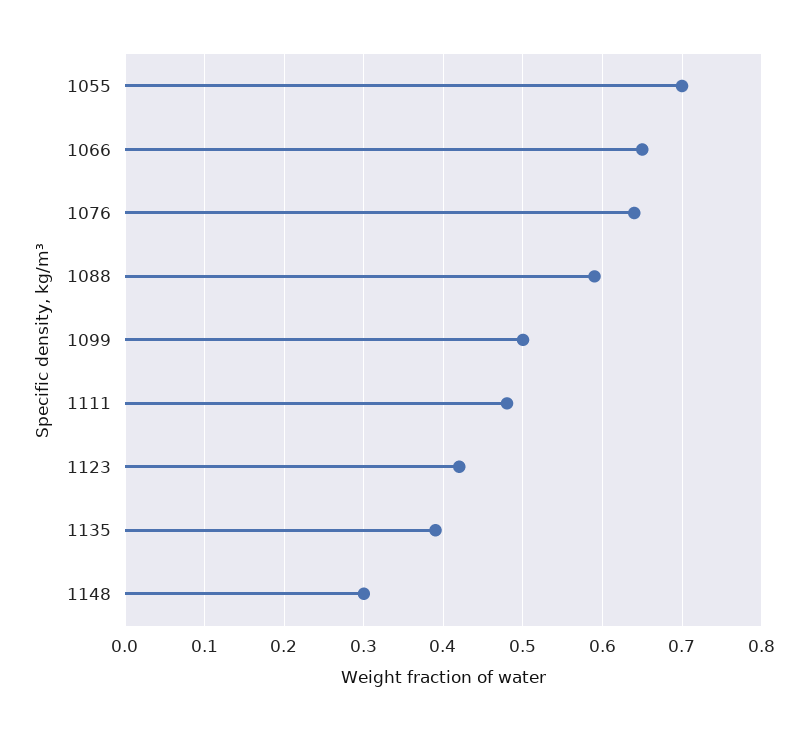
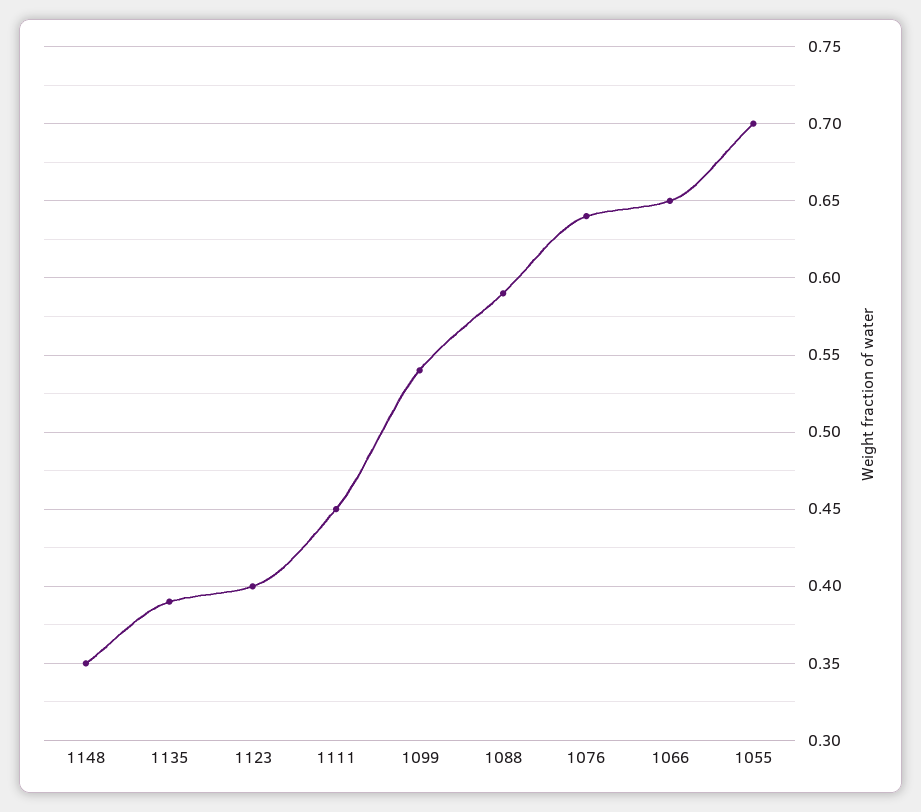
1099: 0.5 -> 0.54
1111: 0.48 -> 0.45
1123: 0.42 -> 0.4
1148: 0.3 -> 0.35

